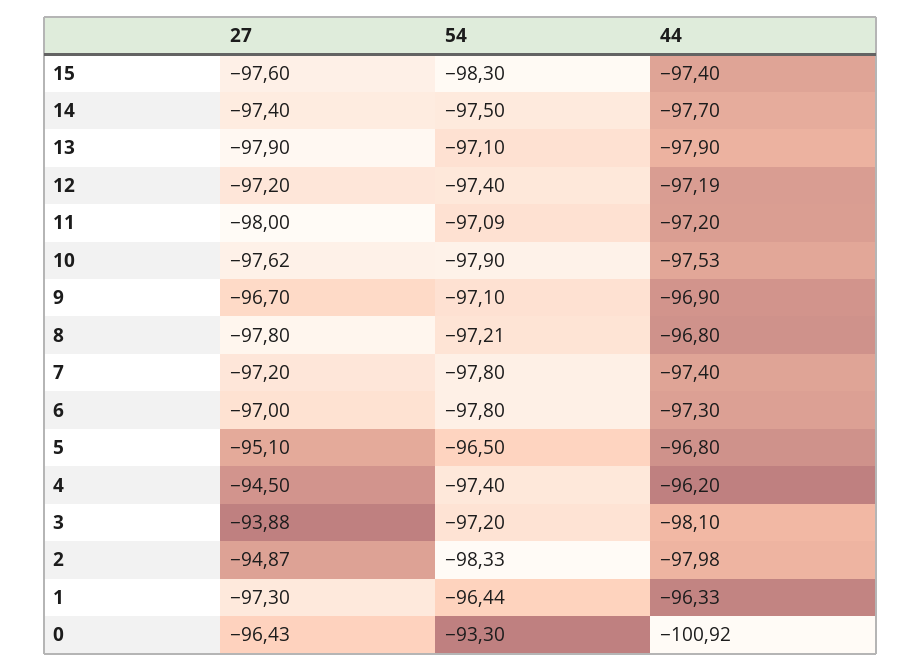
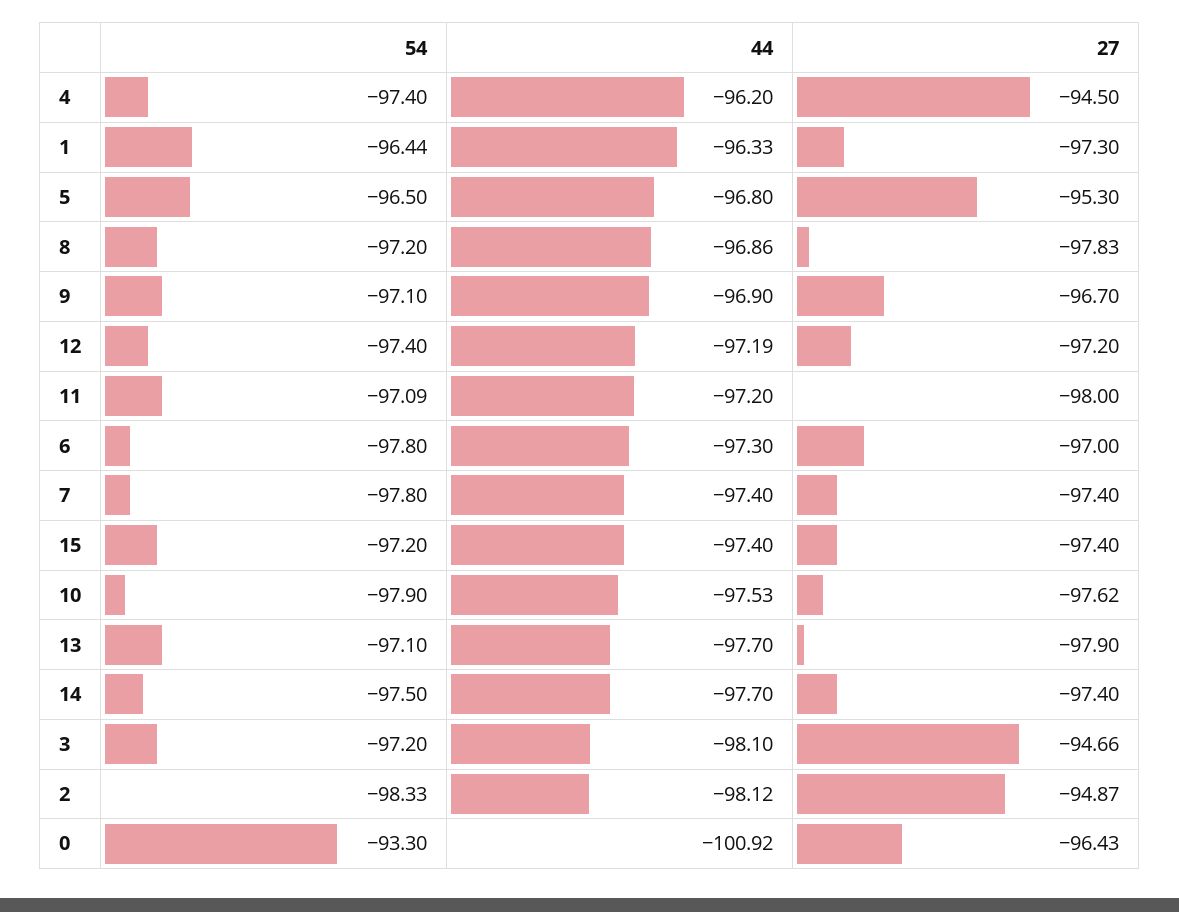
27, 15: -97.6 -> -97.4
54, 15: -98.3 -> -97.2
44, 13: -97.9 -> -97.7
27, 8: -97.8 -> -97.83
54, 8: -97.21 -> -97.2
44, 8: -96.8 -> -96.86
27, 7: -97.2 -> -97.4
27, 5: -95.1 -> -95.3
27, 3: -93.88 -> -94.66
44, 2: -97.98 -> -98.12

